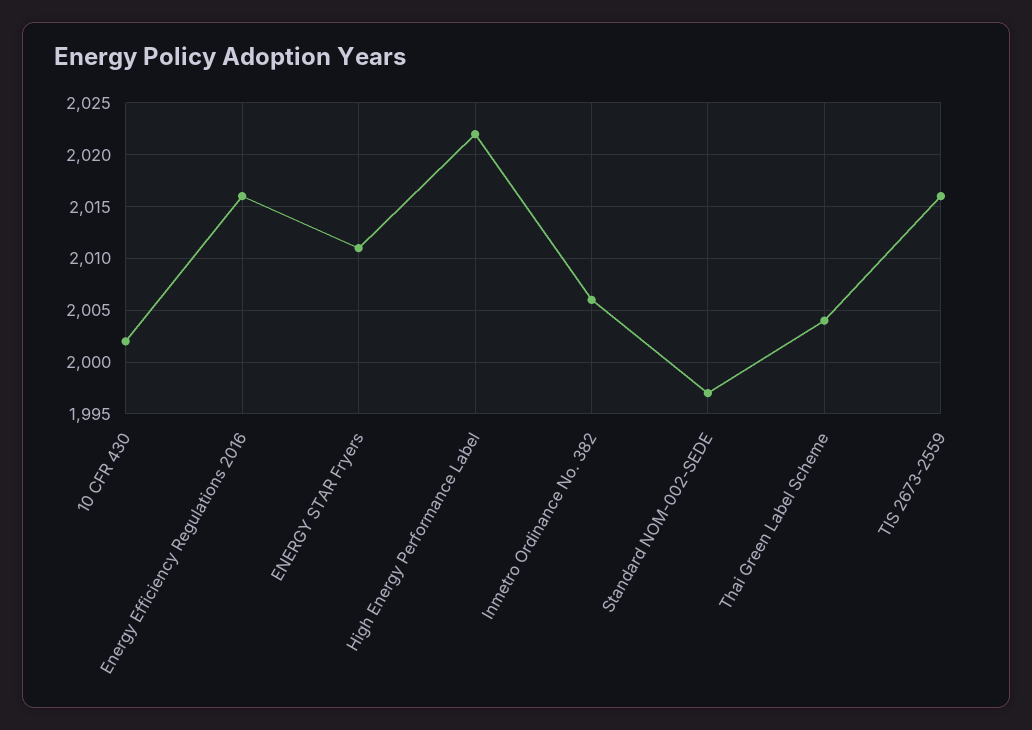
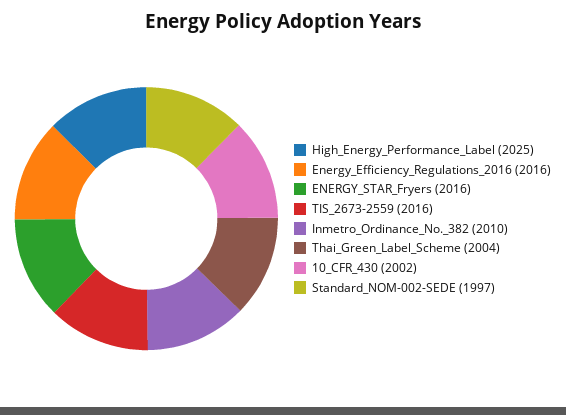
ENERGY STAR Fryers: 2011 -> 2016
High Energy Performance Label: 2022 -> 2025
Inmetro Ordinance No. 382: 2006 -> 2010

